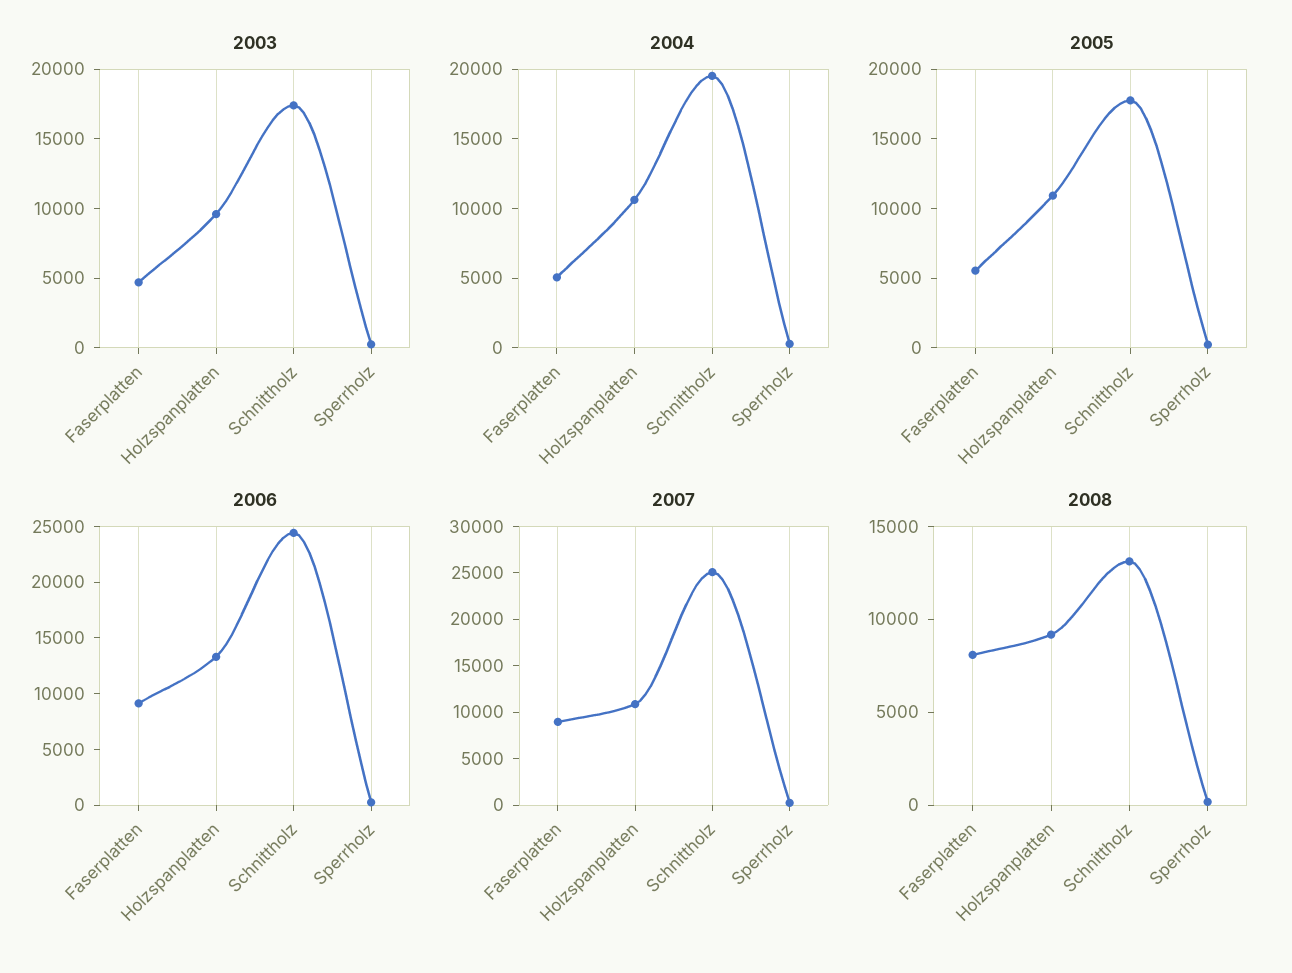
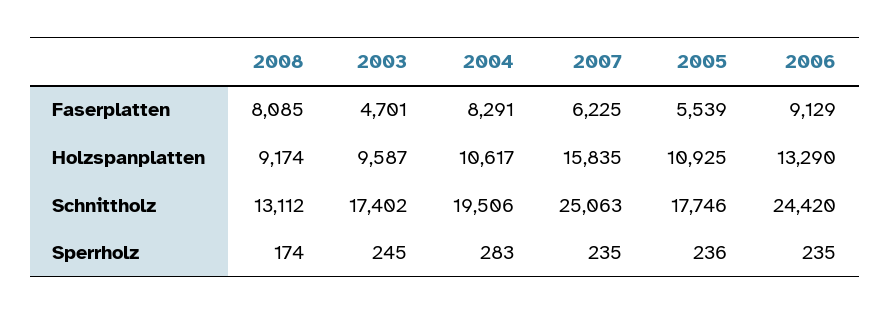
2004, Faserplatten: 5000 -> 8291
2007, Faserplatten: 9000 -> 6225
2007, Holzspanplatten: 11000 -> 15835

